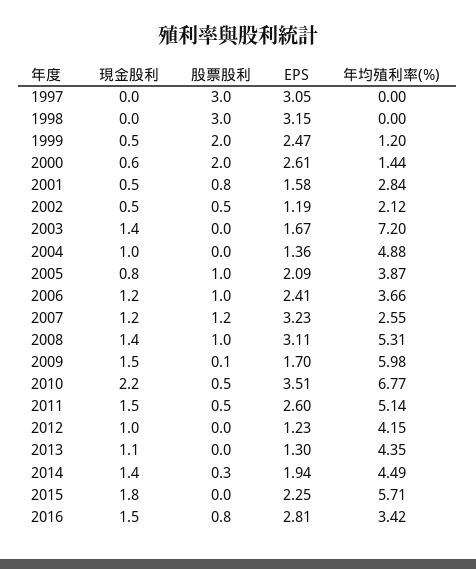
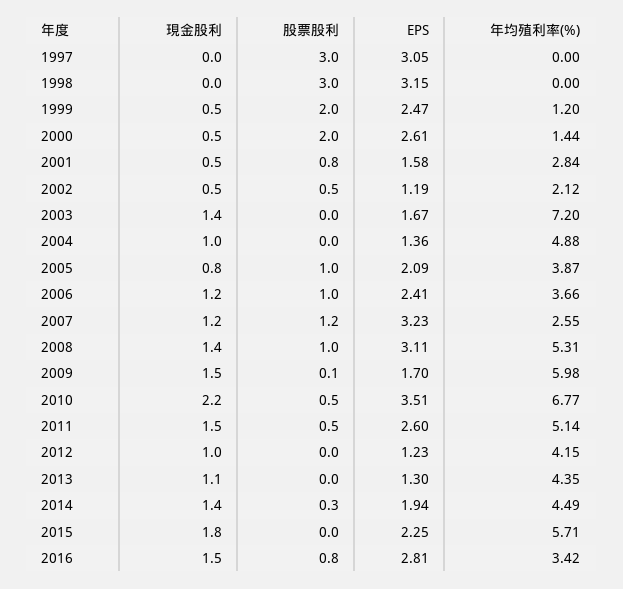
現金股利, 2000: 0.6 -> 0.5

